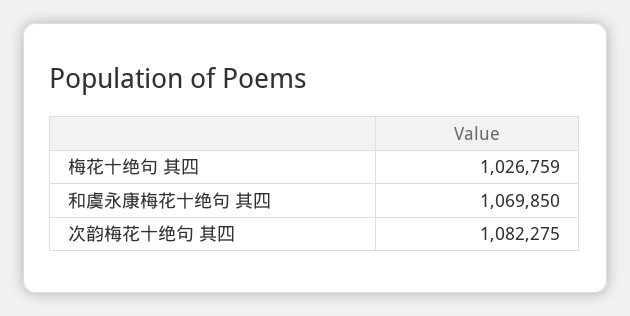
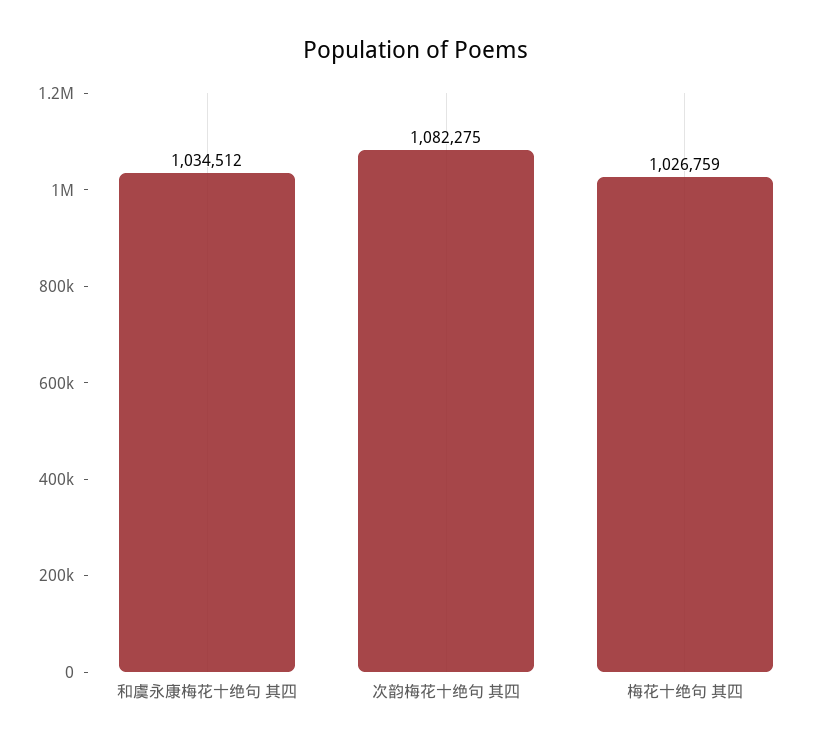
和虞永康梅花十绝句 其四: 1069850 -> 1034512

